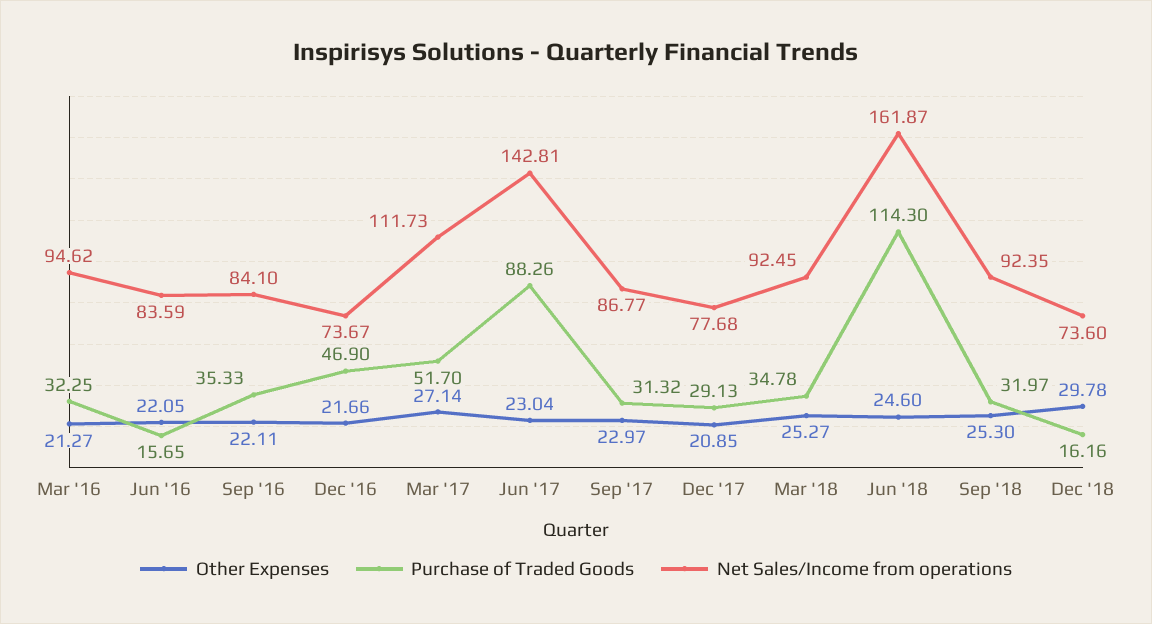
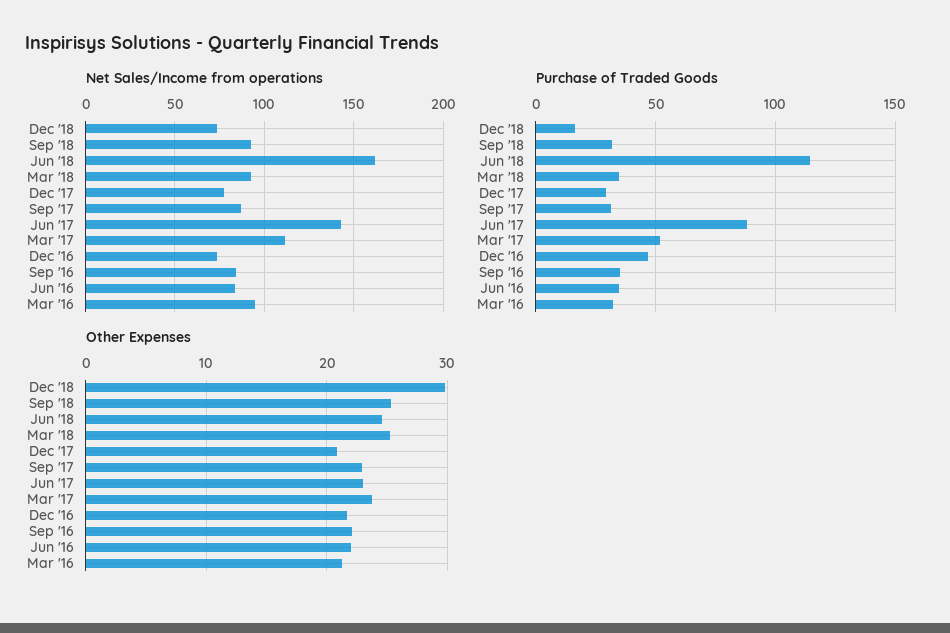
Purchase of Traded Goods, Jun '16: 15.65 -> 35
Other Expenses, Mar '17: 27.14 -> 24

